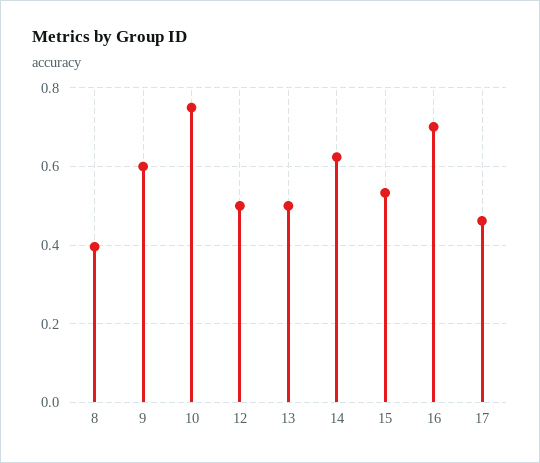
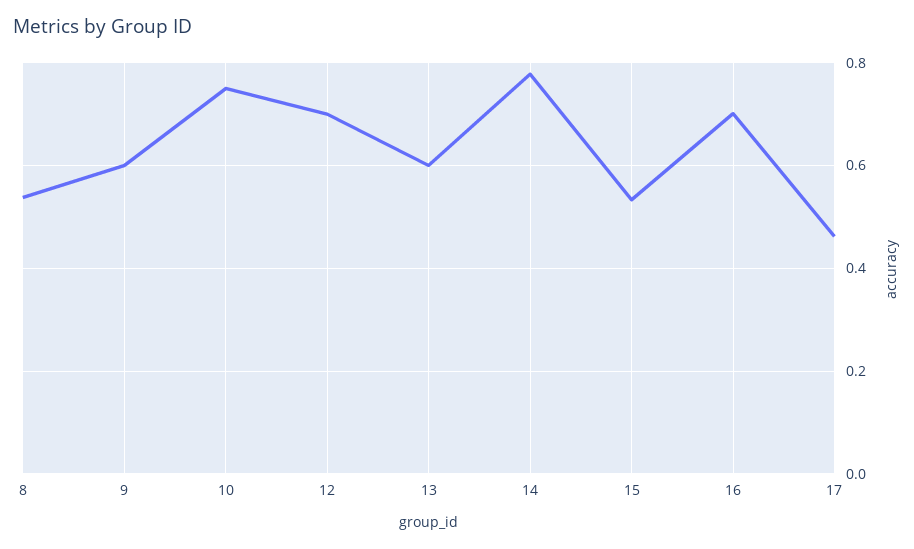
8: 0.4 -> 0.54
12: 0.5 -> 0.7
13: 0.5 -> 0.6
14: 0.62 -> 0.78

